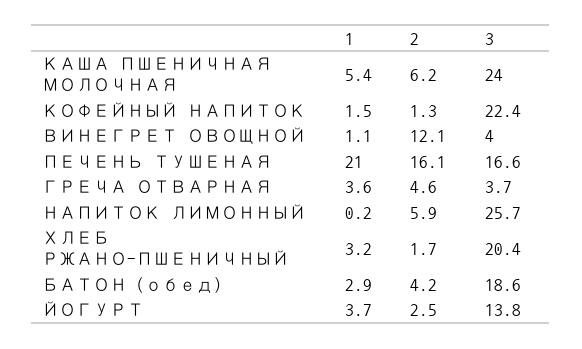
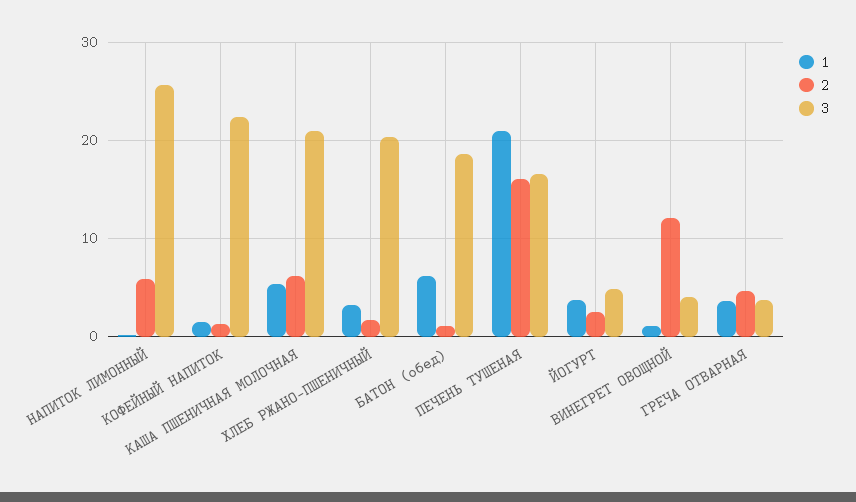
3, КАША ПШЕНИЧНАЯ МОЛОЧНАЯ: 24 -> 21
1, БАТОН (обед): 2.9 -> 6
2, БАТОН (обед): 4.2 -> 1
3, ЙОГУРТ: 13.8 -> 5

